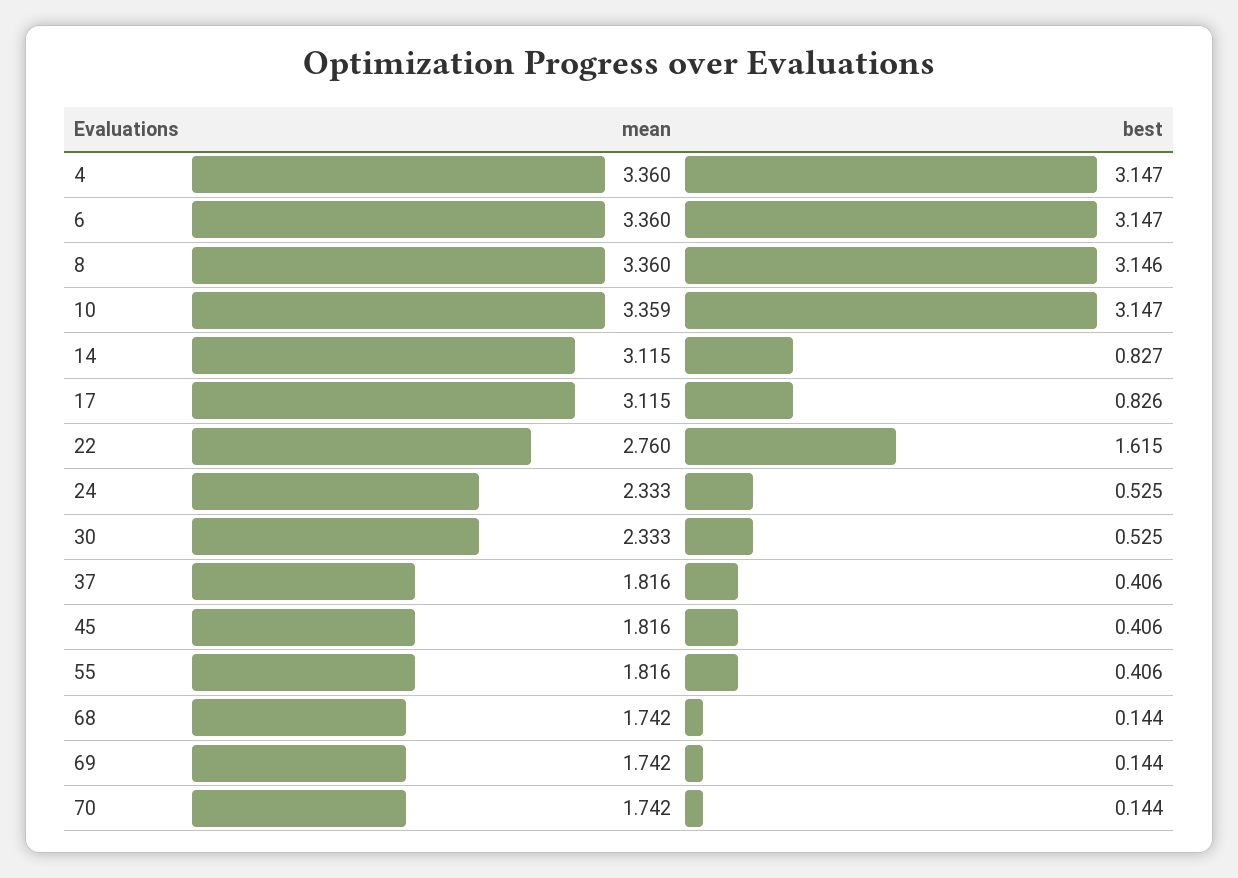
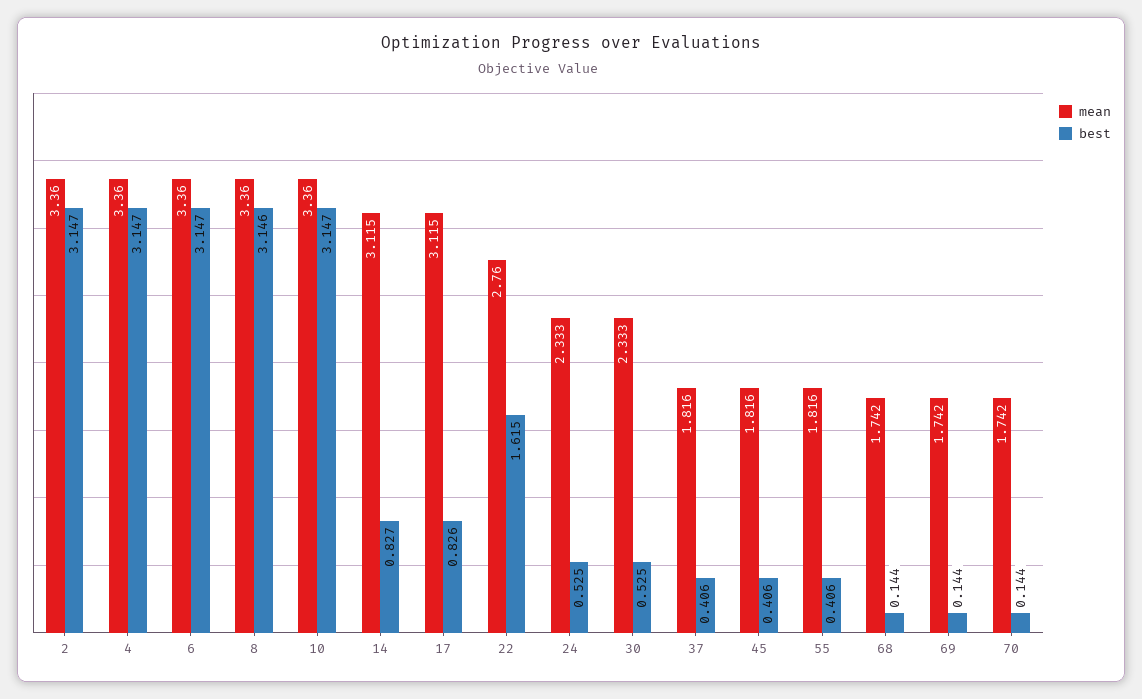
mean, 10: 3.359 -> 3.36
mean, 2: none -> 3.36
best, 2: none -> 3.147

